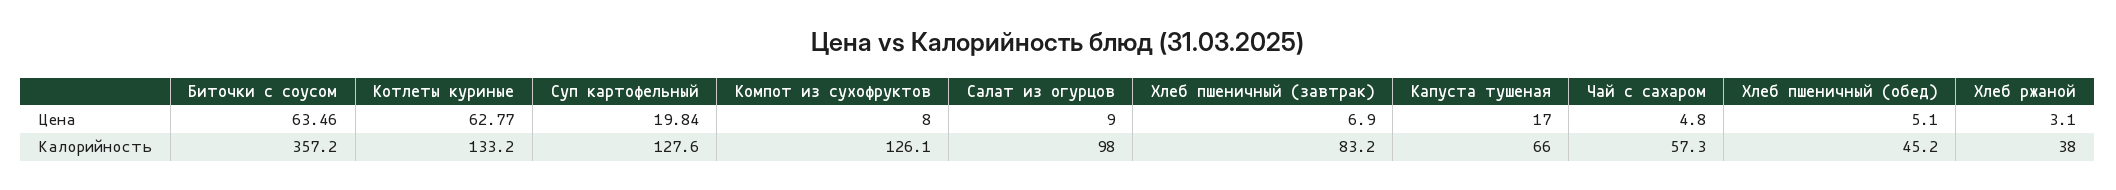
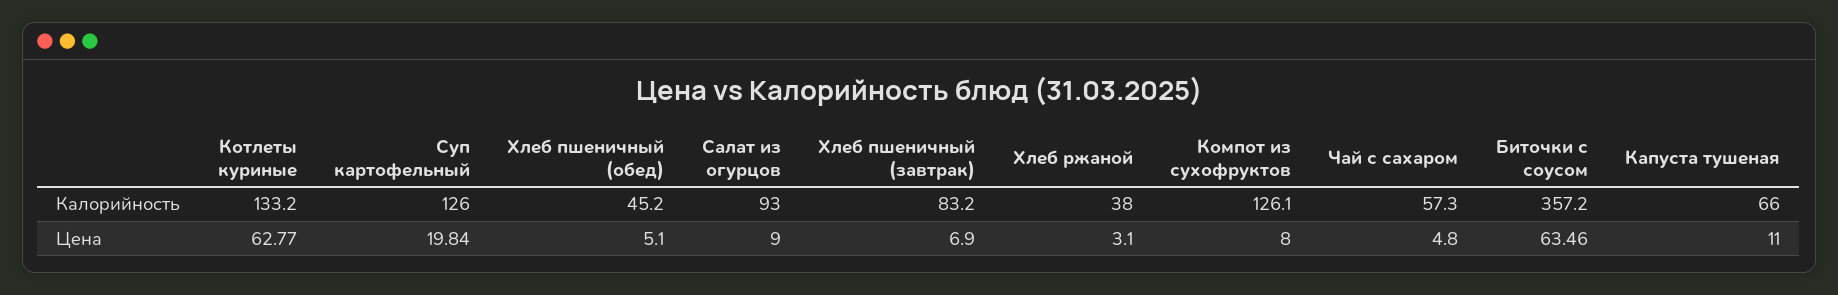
Капуста тушеная, Цена: 17 -> 11
Суп картофельный, Калорийность: 127.6 -> 126
Салат из огурцов, Калорийность: 98 -> 93

